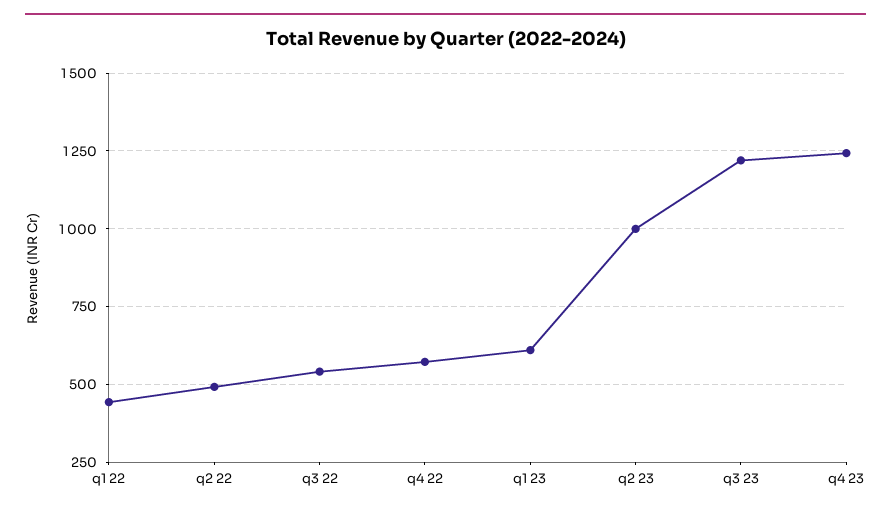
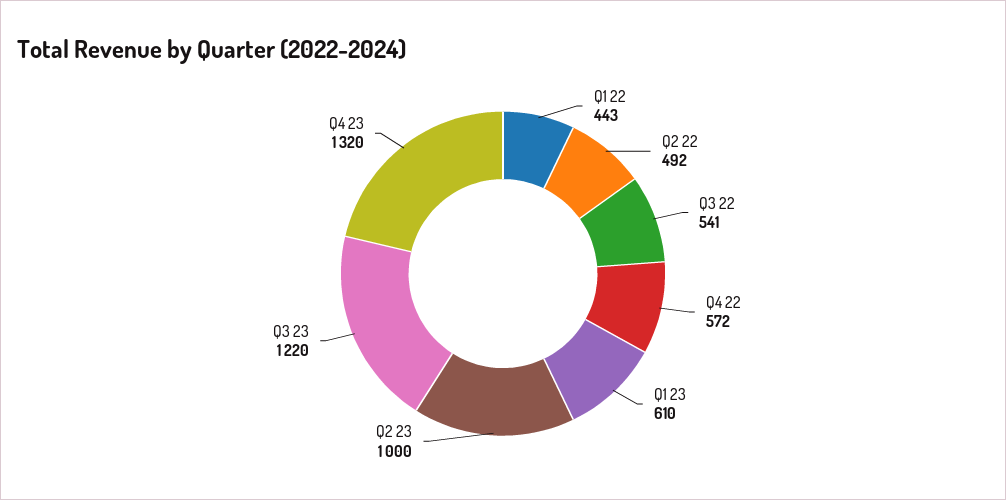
q4 23: 1250 -> 1320

